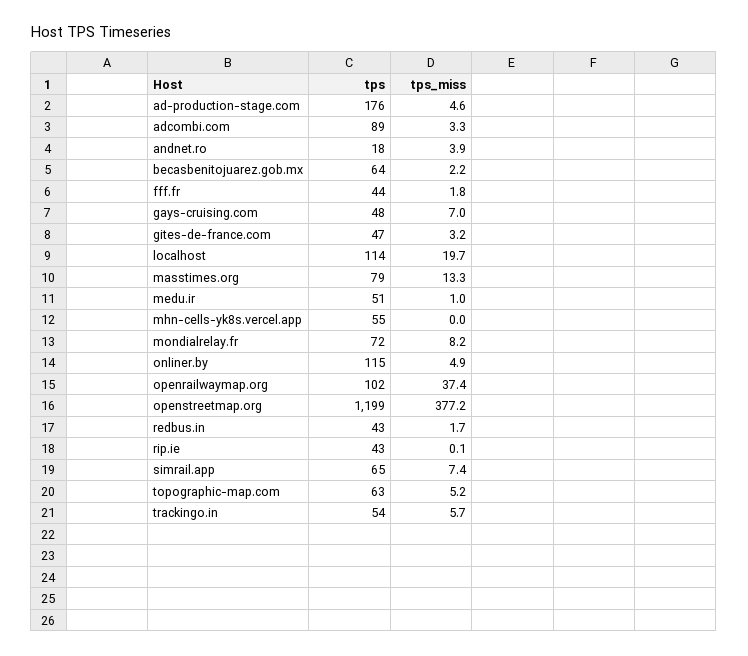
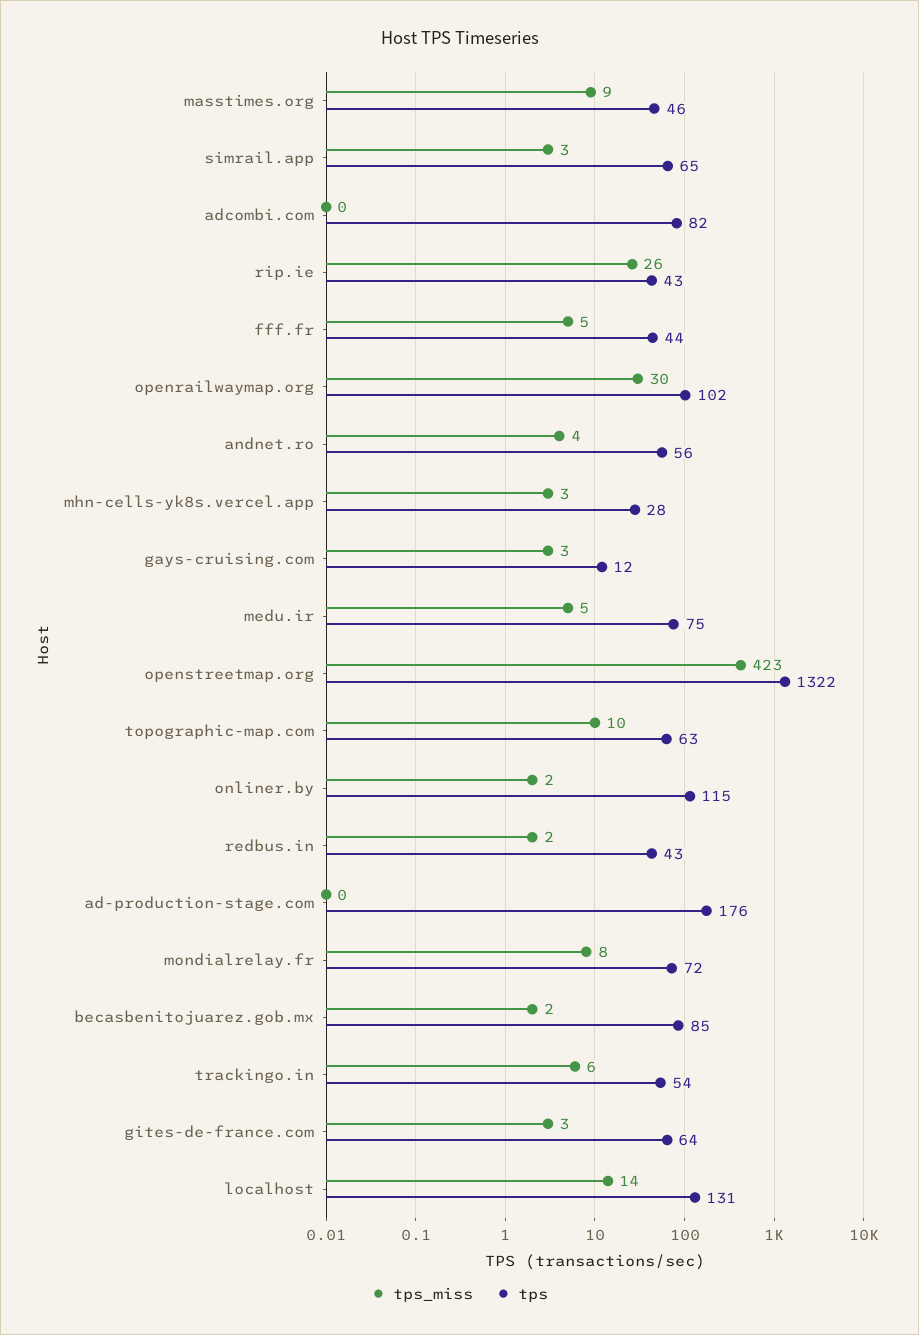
tps_miss, ad-production-stage.com: 4.6 -> 0
tps, adcombi.com: 89 -> 82
tps_miss, adcombi.com: 3.3 -> 0
tps, andnet.ro: 18 -> 56
tps, becasbenitojuarez.gob.mx: 64 -> 85
tps_miss, fff.fr: 1.8 -> 5
tps, gays-cruising.com: 48 -> 12
tps_miss, gays-cruising.com: 7 -> 3
tps, gites-de-france.com: 47 -> 64
tps, localhost: 114 -> 131
tps_miss, localhost: 19.7 -> 14
tps, masstimes.org: 79 -> 46
tps_miss, masstimes.org: 13.3 -> 9
tps, medu.ir: 51 -> 75
tps_miss, medu.ir: 1 -> 5
tps, mhn-cells-yk8s.vercel.app: 55 -> 28
tps_miss, mhn-cells-yk8s.vercel.app: 0 -> 3
tps_miss, onliner.by: 4.9 -> 2
tps_miss, openrailwaymap.org: 37.4 -> 30
tps, openstreetmap.org: 1199 -> 1322
tps_miss, openstreetmap.org: 377.2 -> 423
tps_miss, rip.ie: 0.1 -> 26
tps_miss, simrail.app: 7.4 -> 3
tps_miss, topographic-map.com: 5.2 -> 10

